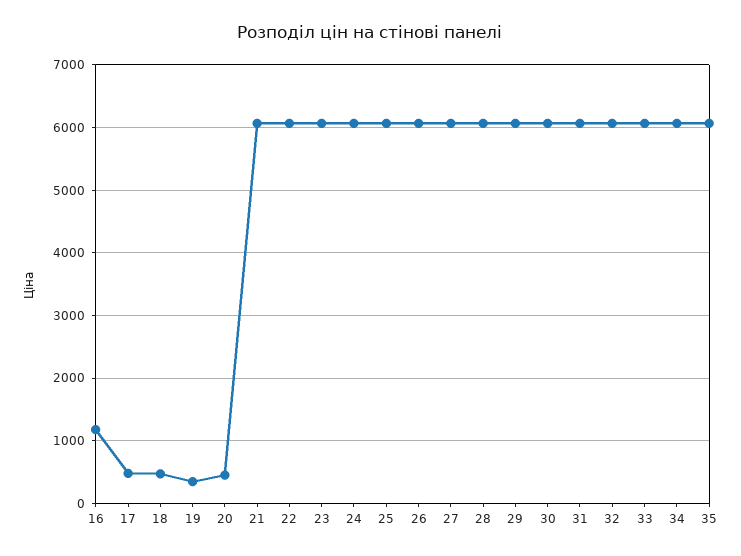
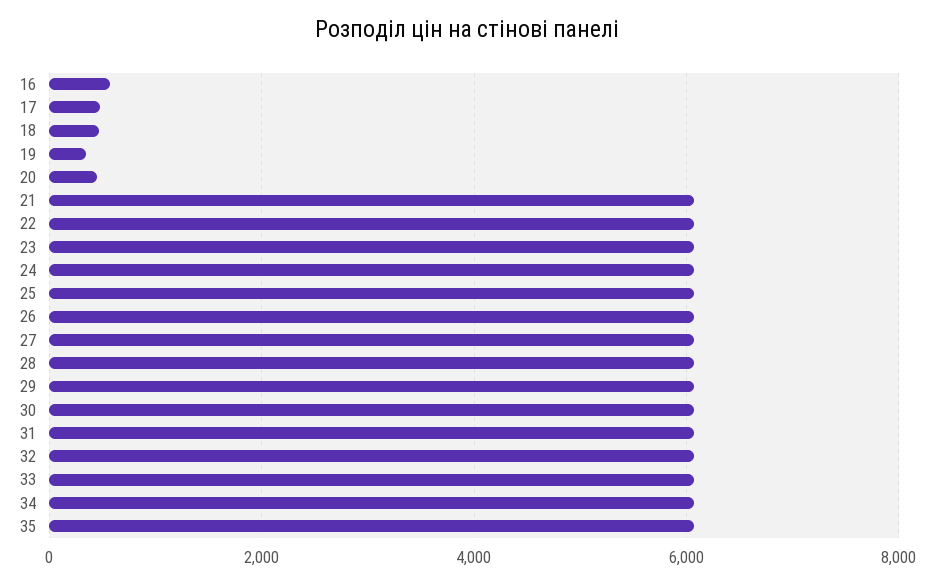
16: 1200 -> 600

